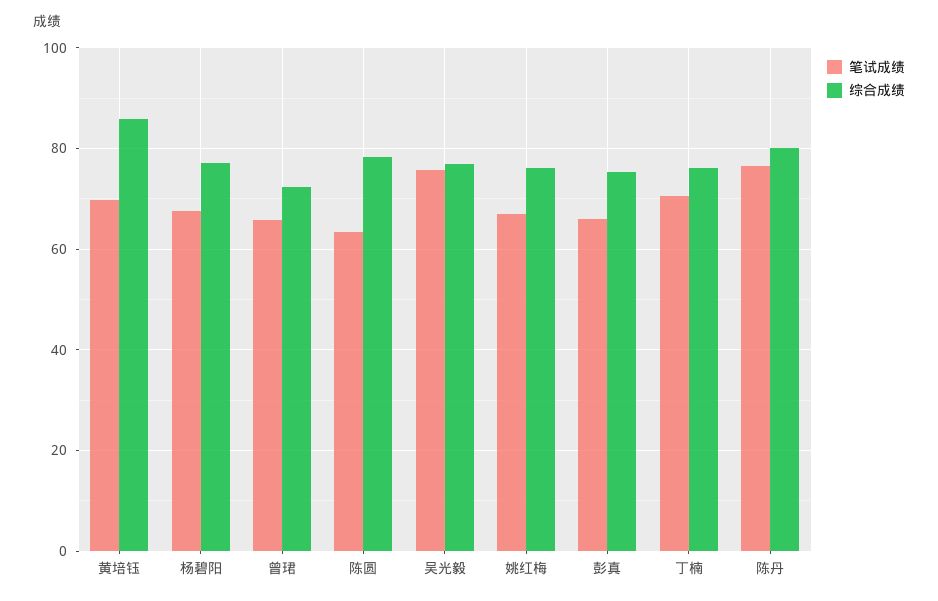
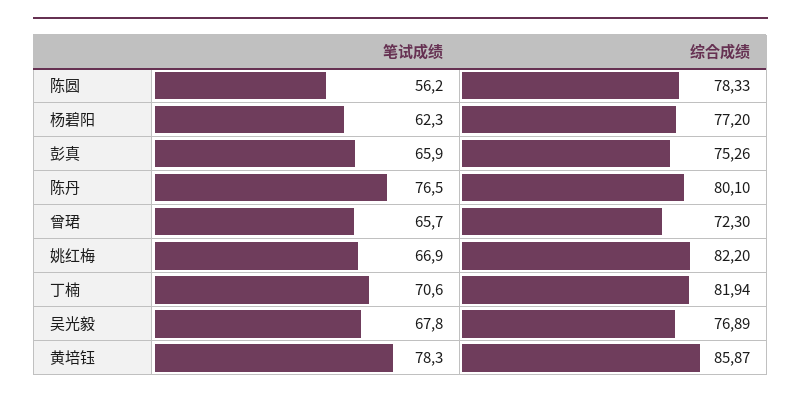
笔试成绩, 黄培钰: 70 -> 78.3
笔试成绩, 杨碧阳: 68 -> 62.3
笔试成绩, 陈圆: 64 -> 56.2
笔试成绩, 吴光毅: 76 -> 67.8
综合成绩, 姚红梅: 76 -> 82.2
综合成绩, 丁楠: 76 -> 81.94

